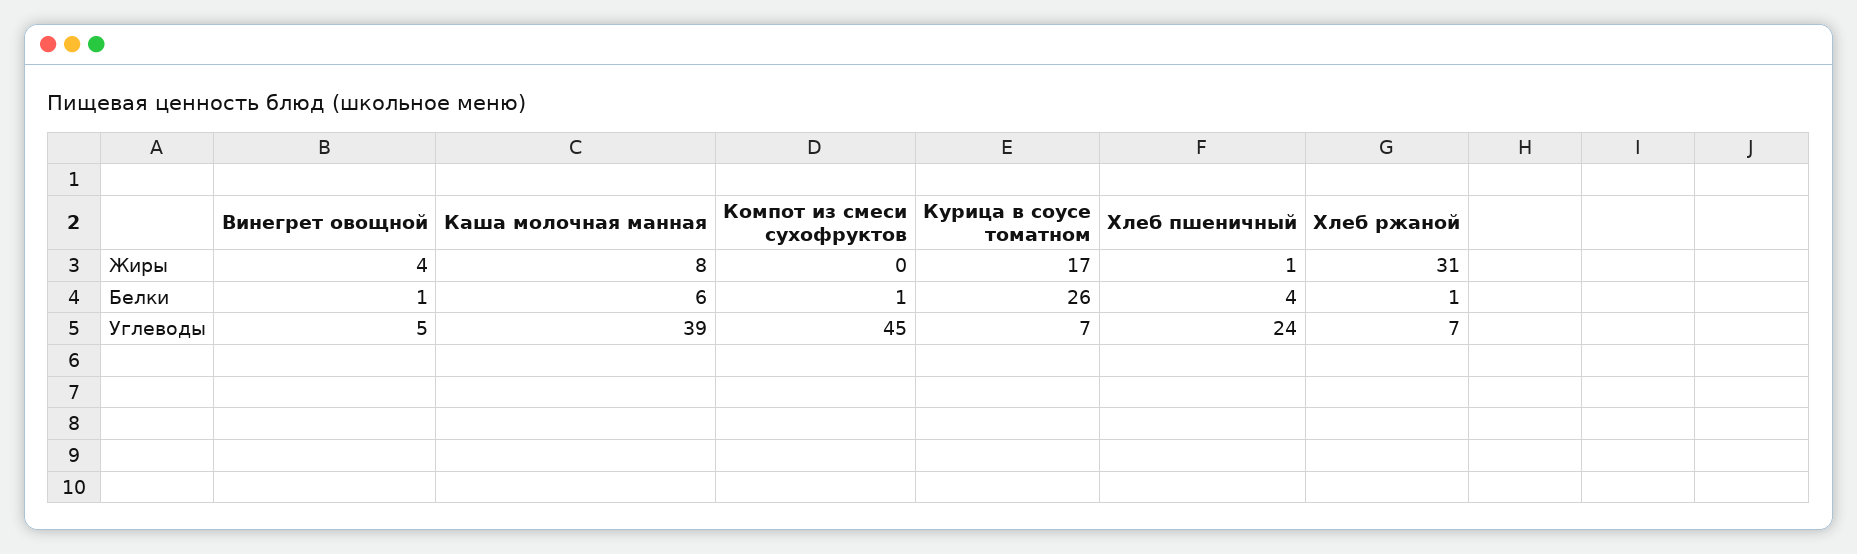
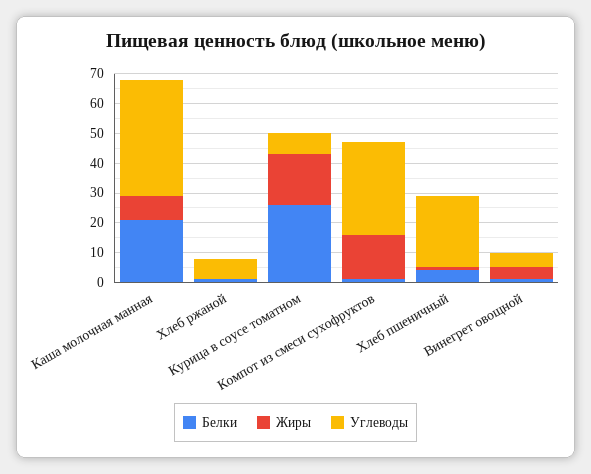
Жиры, Компот из смеси сухофруктов: 0 -> 15
Жиры, Хлеб ржаной: 31 -> 0
Белки, Каша молочная манная: 6 -> 20
Углеводы, Компот из смеси сухофруктов: 45 -> 30

